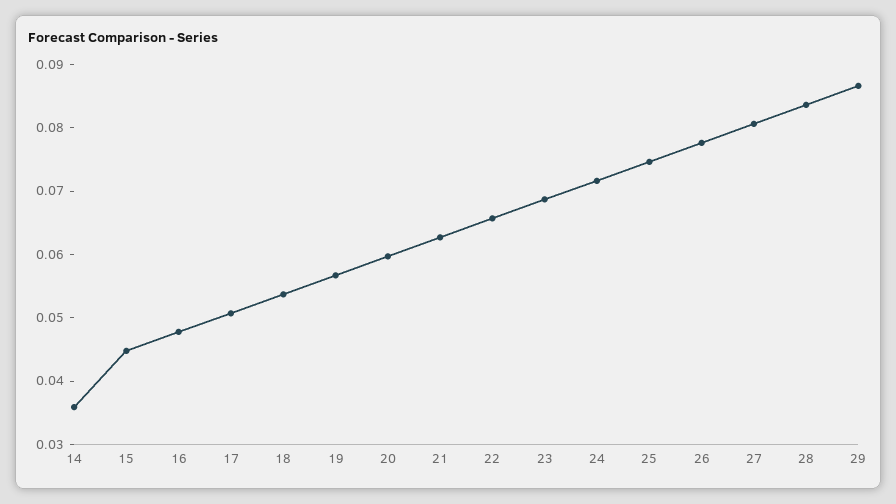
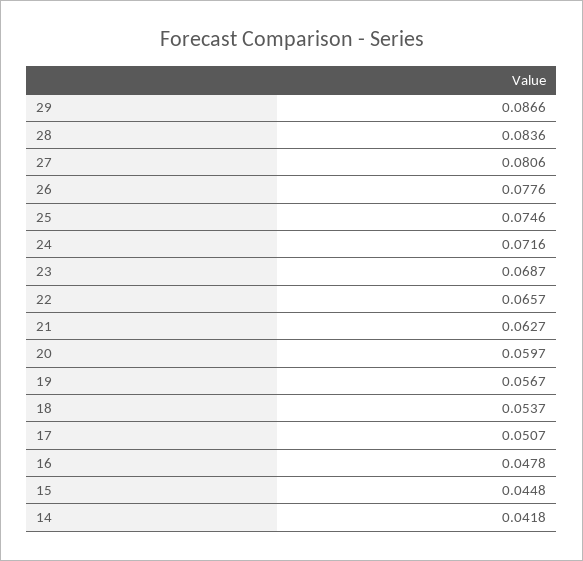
14: 0.036 -> 0.0418

